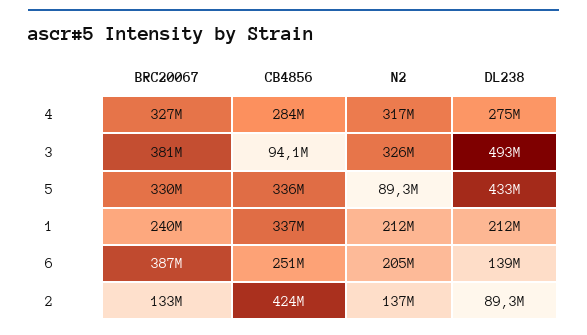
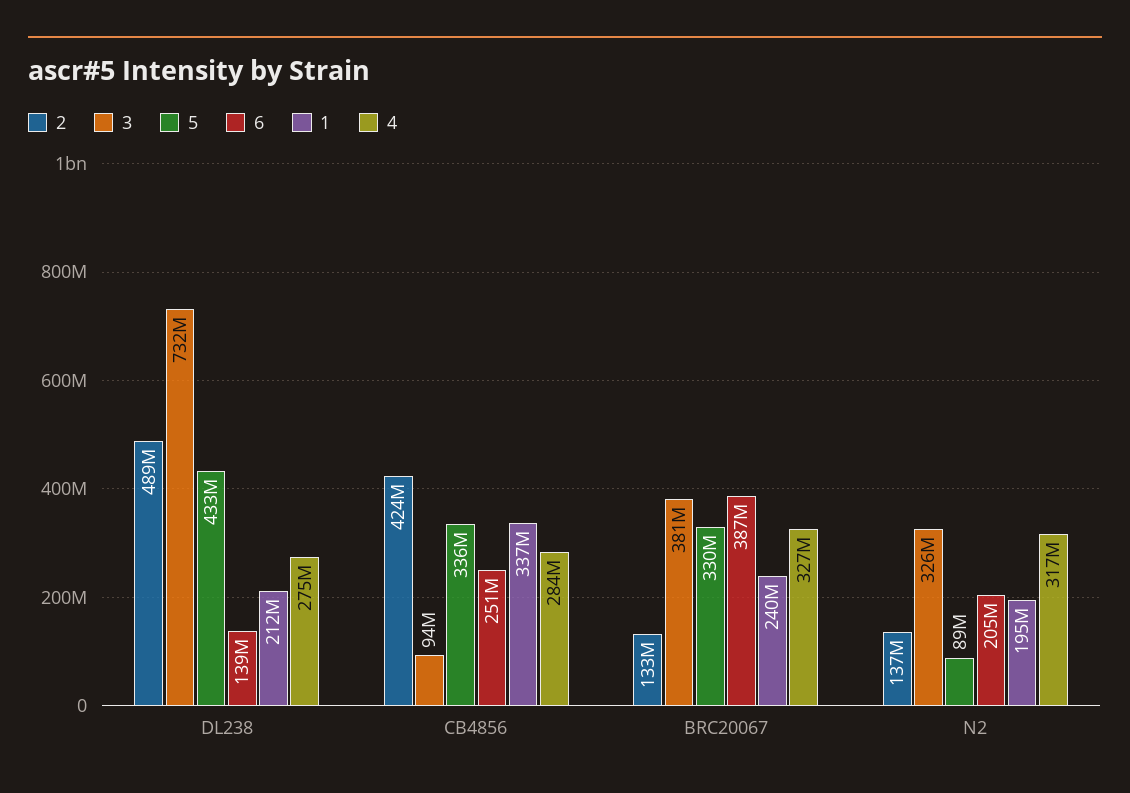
3, DL238: 493000000 -> 732000000
1, N2: 212000000 -> 195000000
2, DL238: 89300000 -> 489000000

